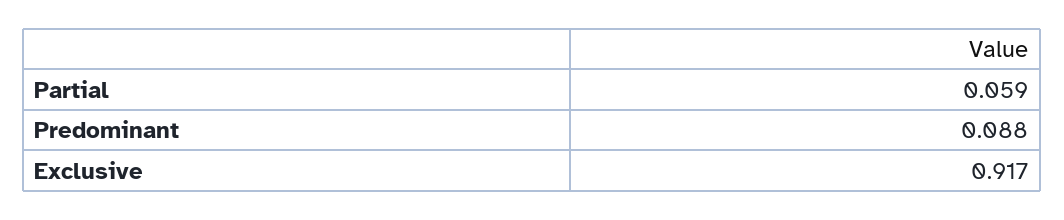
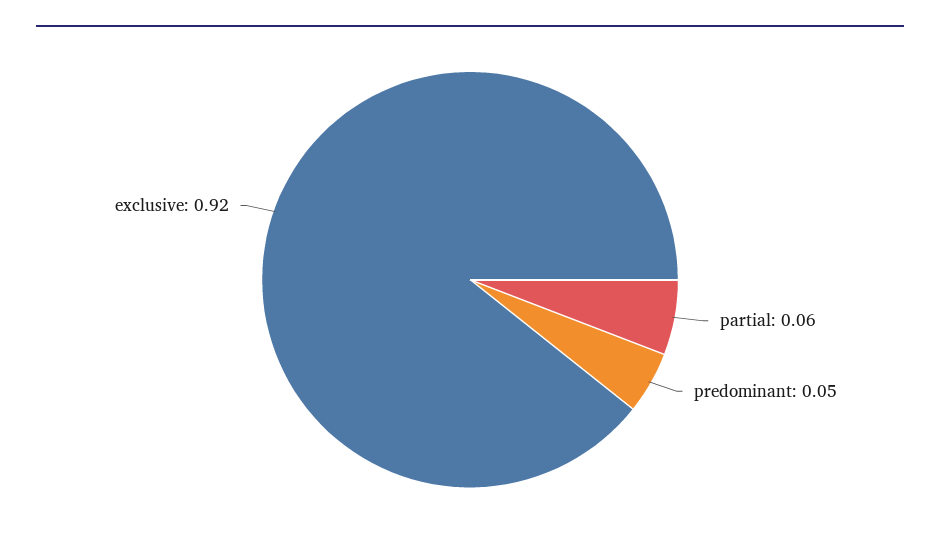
Predominant: 0.088 -> 0.05

